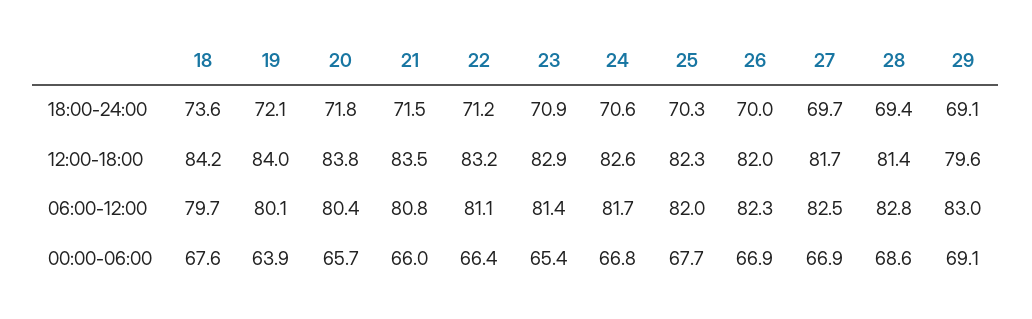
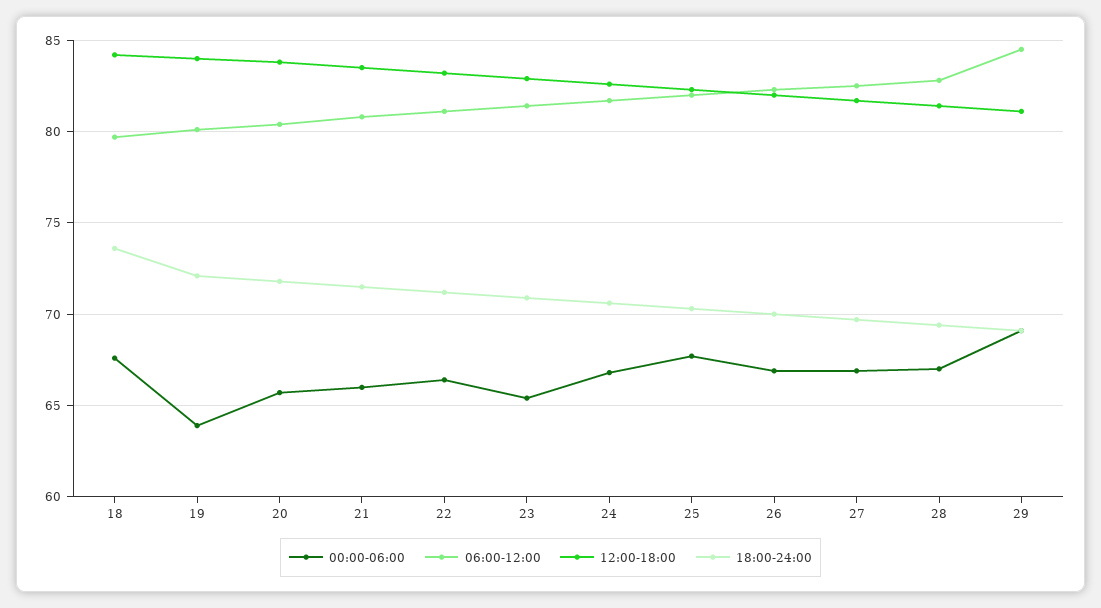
12:00-18:00, 29: 79.6 -> 81
06:00-12:00, 29: 83 -> 84.5
00:00-06:00, 28: 68.6 -> 67

